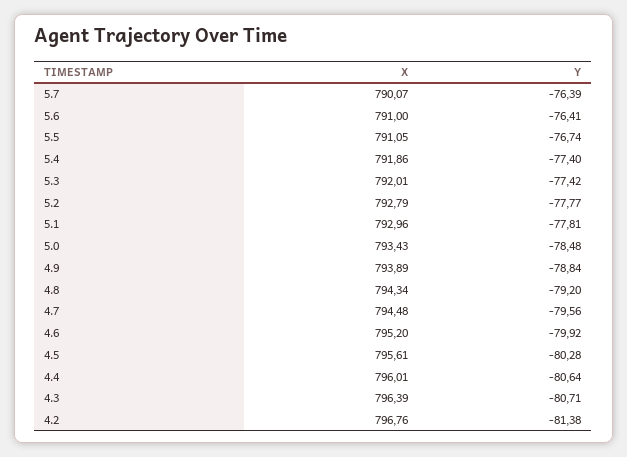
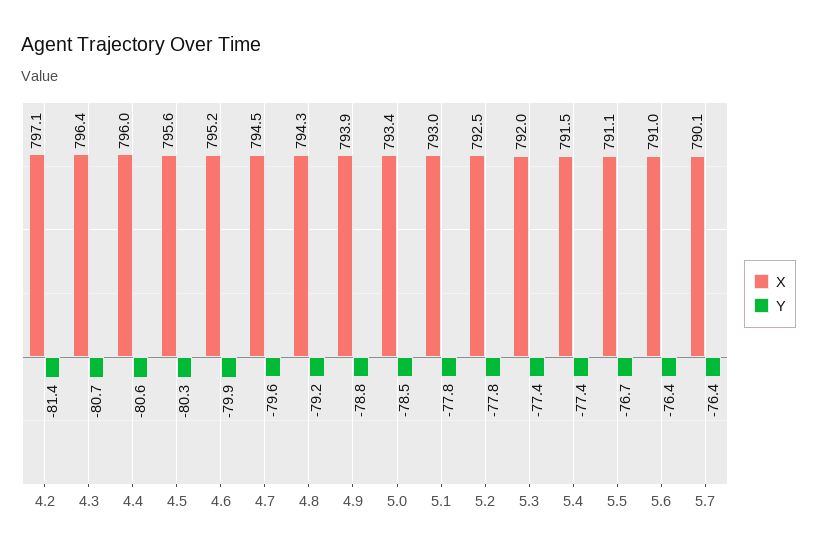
X, 5.4: 791.86 -> 791.5
X, 5.2: 792.79 -> 792.5
X, 4.2: 796.76 -> 797.1

